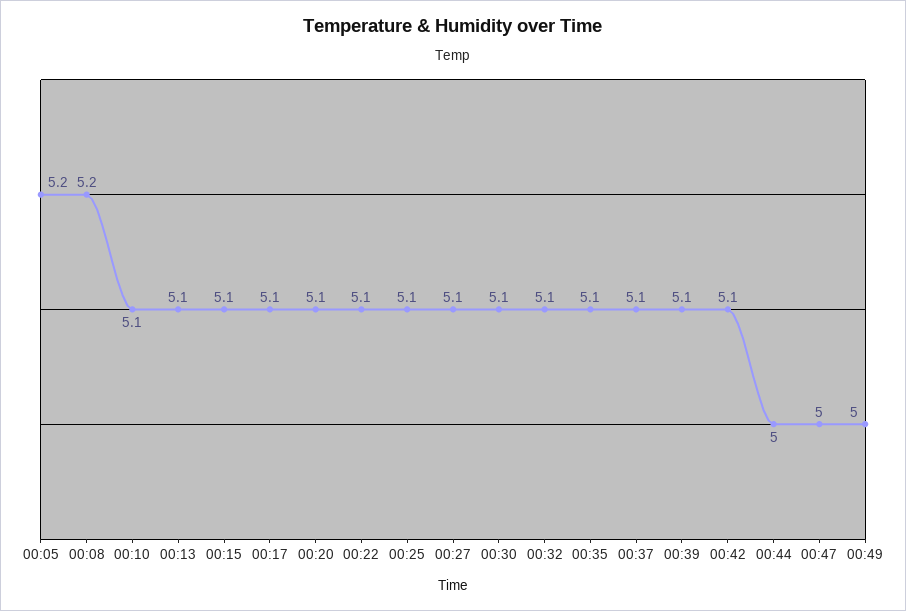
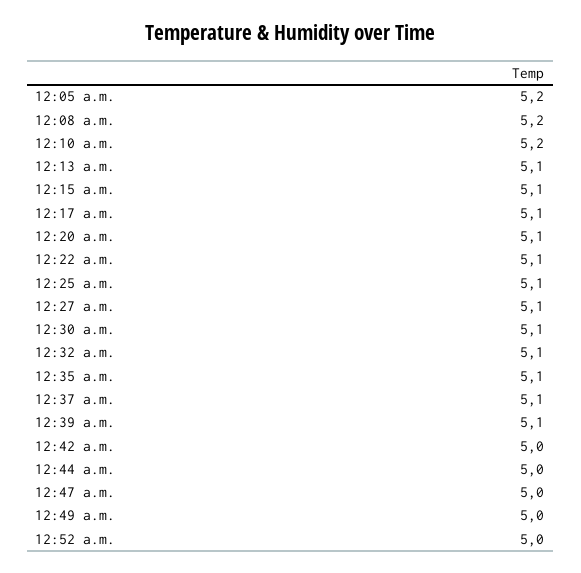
00:10: 5.1 -> 5.2
00:42: 5.1 -> 5
12:52 a.m.: none -> 5

